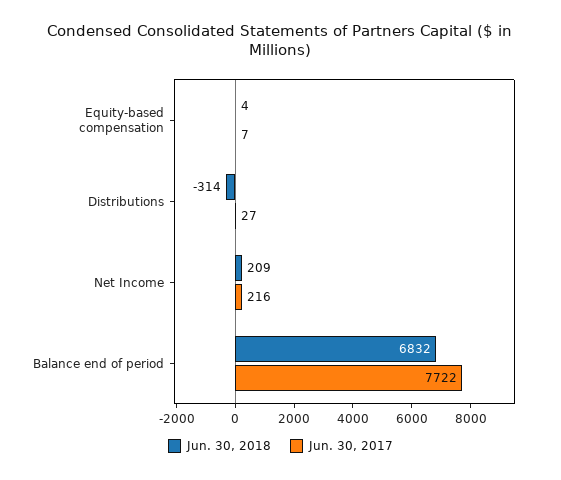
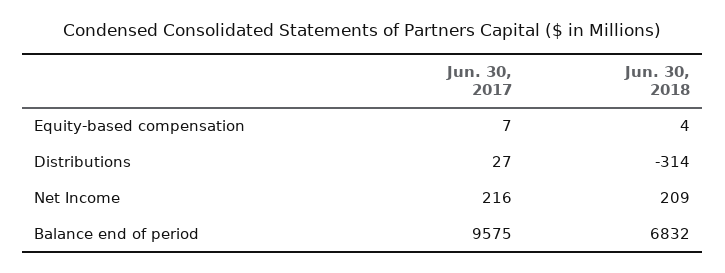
Jun. 30, 2017, Balance end of period: 7722 -> 9575

